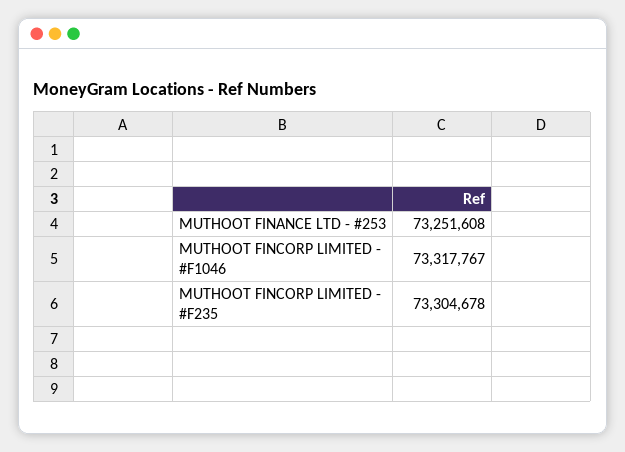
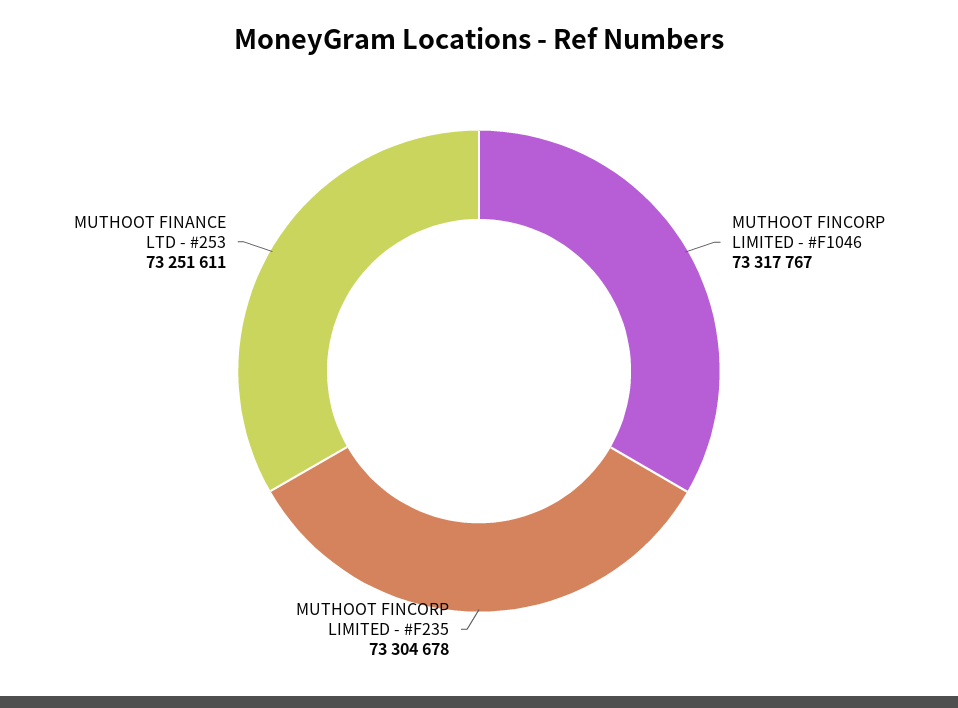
MUTHOOT FINANCE LTD - #253: 73251608 -> 73251611

